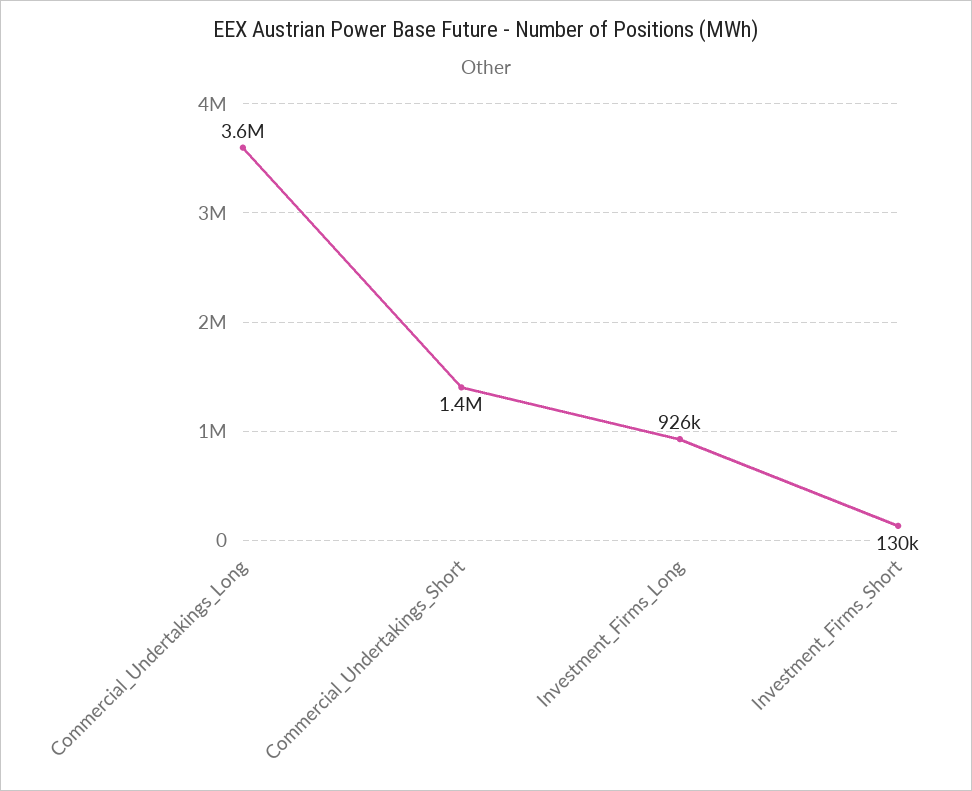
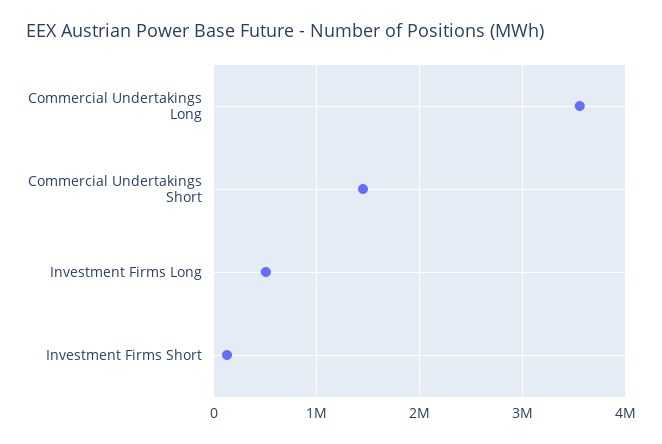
Investment_Firms_Long: 926000 -> 500000

